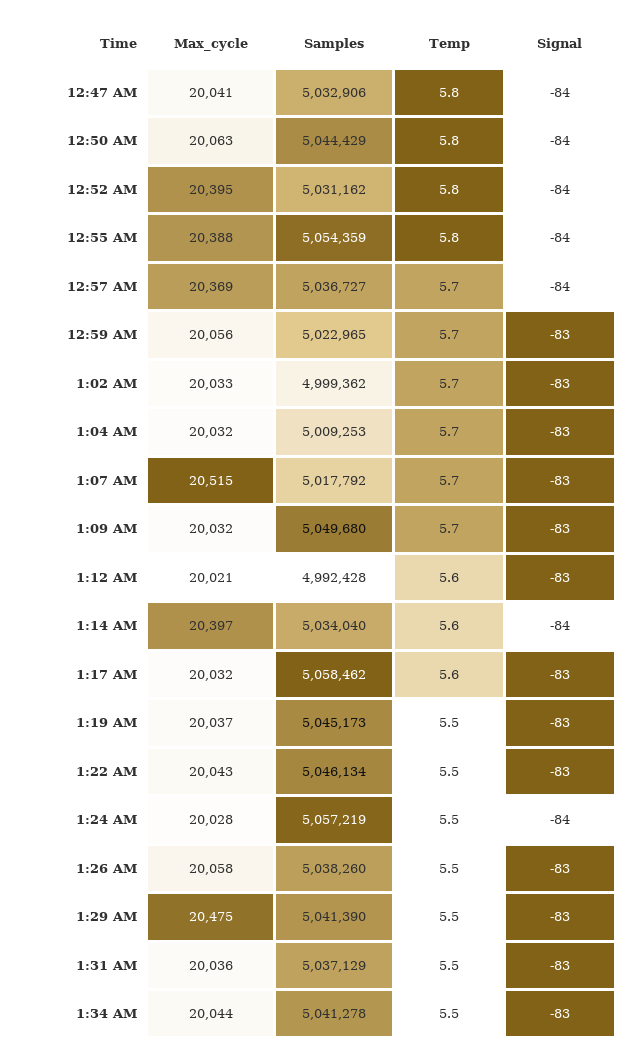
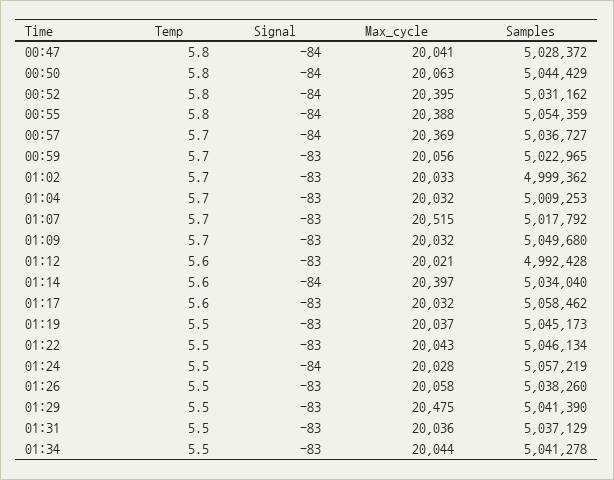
Samples, 12:47 AM: 5032906 -> 5028372

